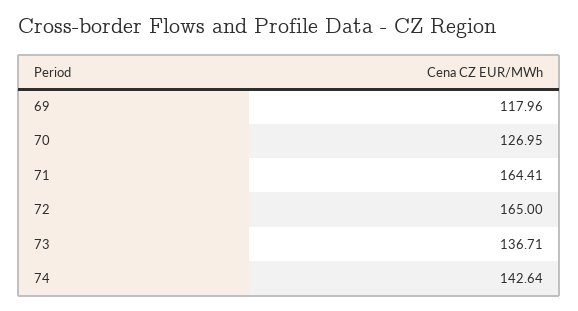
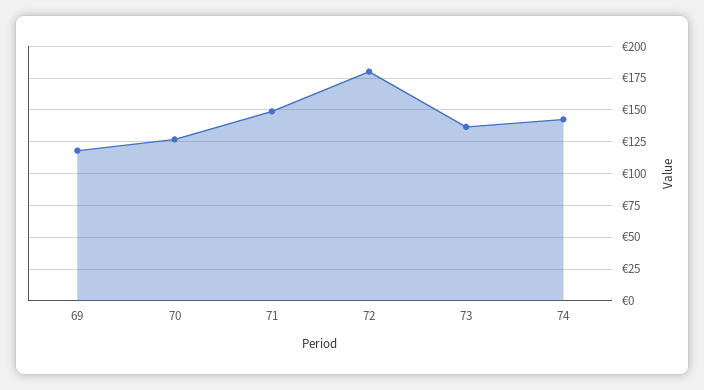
71: 164.41 -> 150
72: 165 -> 180

